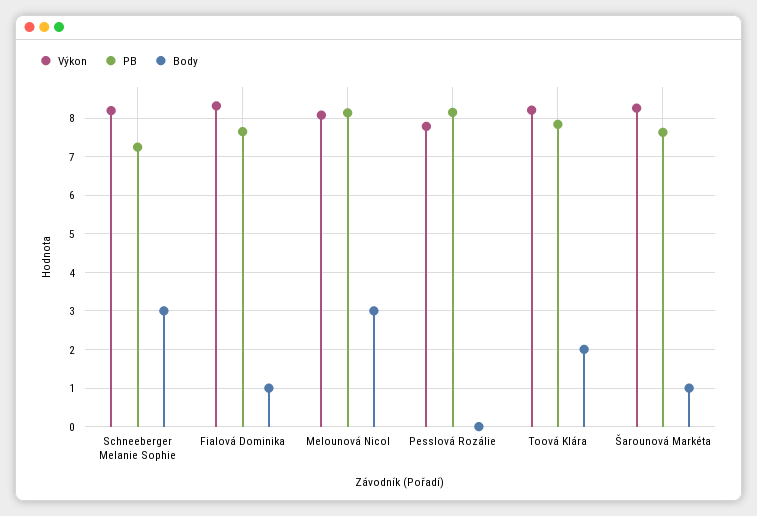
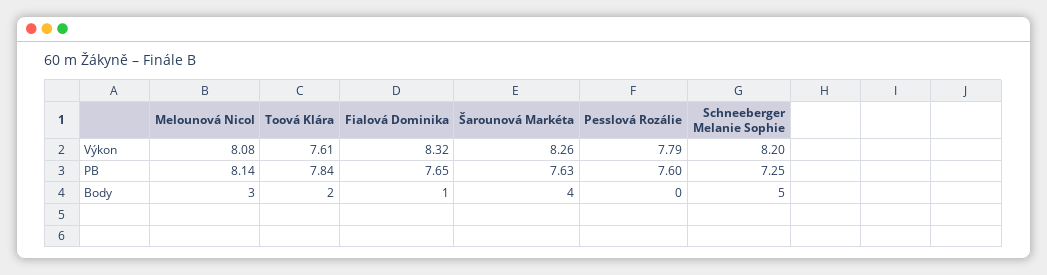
Body, Schneeberger Melanie Sophie: 3 -> 5
PB, Pesslová Rozálie: 8.2 -> 7.6
Výkon, Toová Klára: 8.2 -> 7.61
Body, Šarounová Markéta: 1 -> 4

